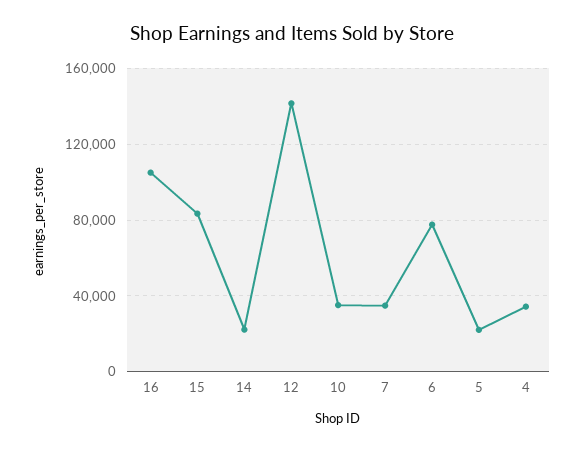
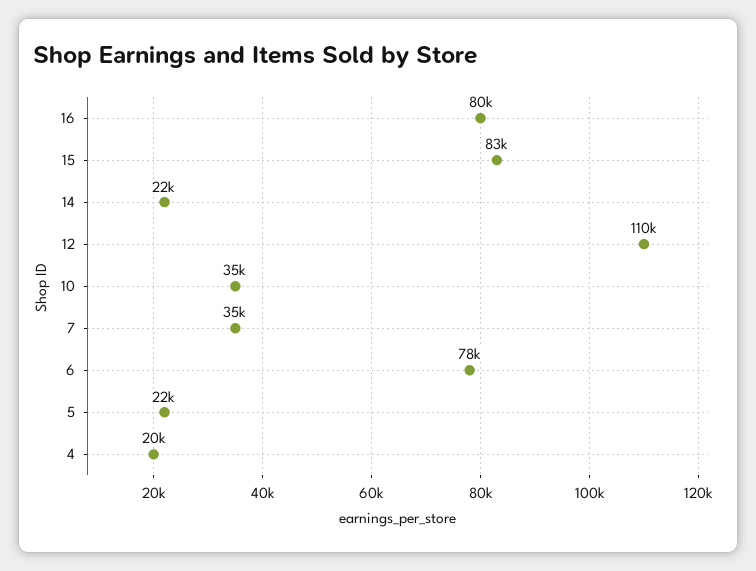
16: 105000 -> 80000
12: 140000 -> 110000
4: 35000 -> 20000

